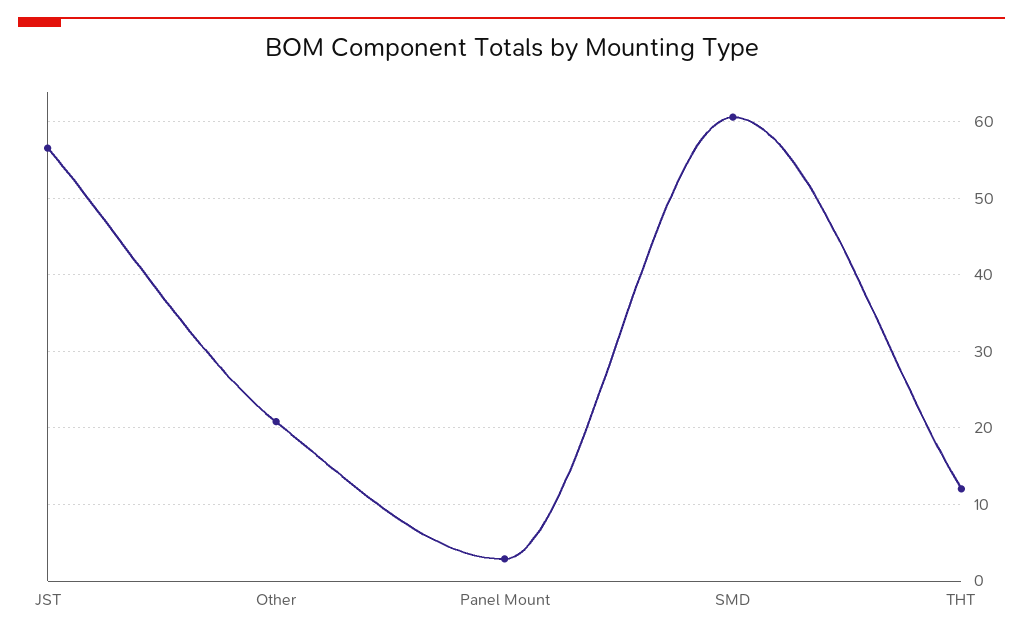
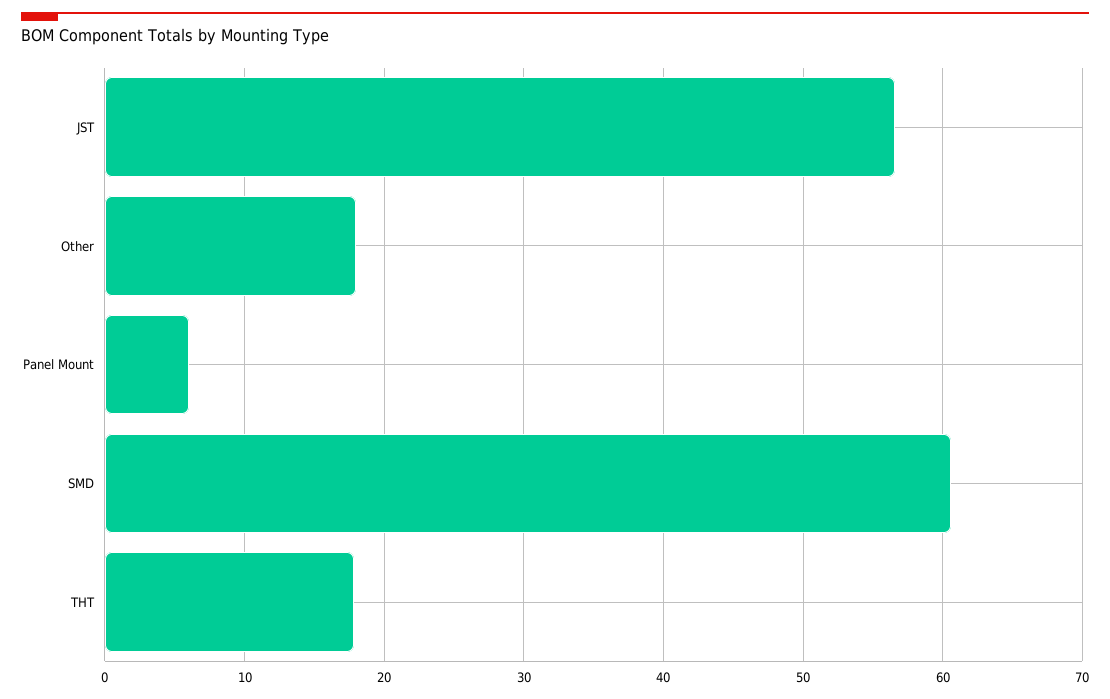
Other: 21 -> 18
Panel Mount: 3 -> 6
THT: 12 -> 18

